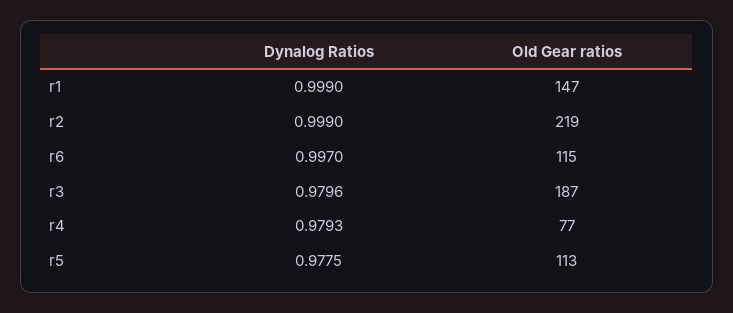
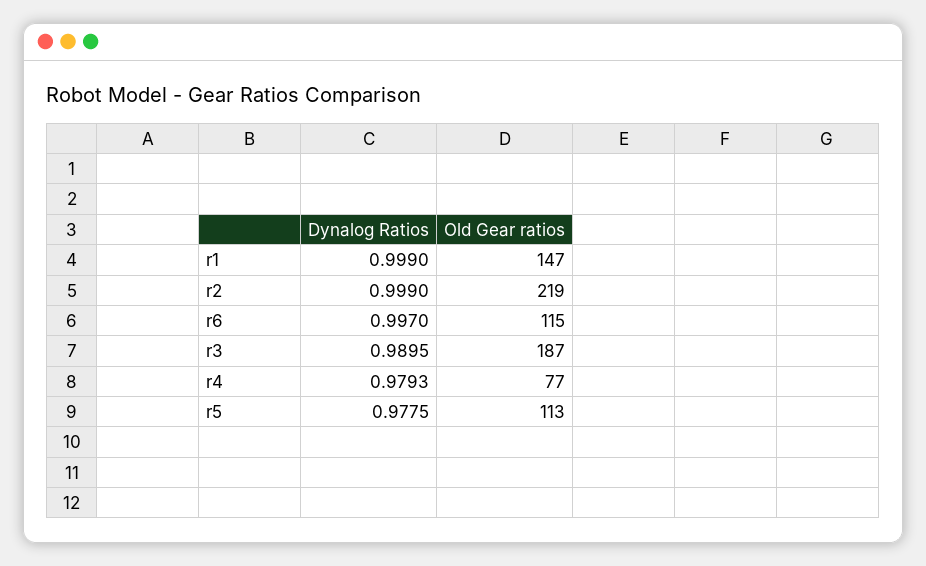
Dynalog Ratios, r3: 0.9796 -> 0.9895

